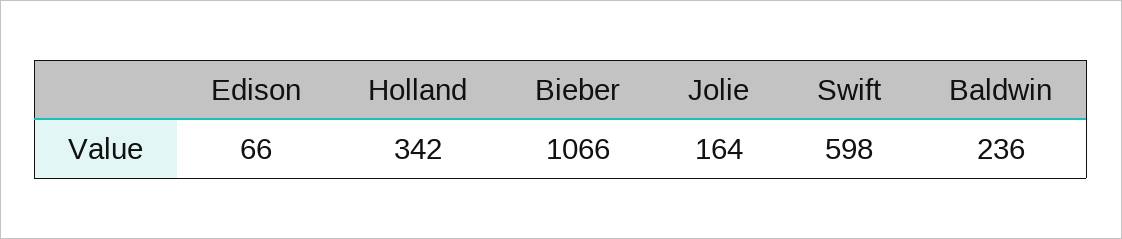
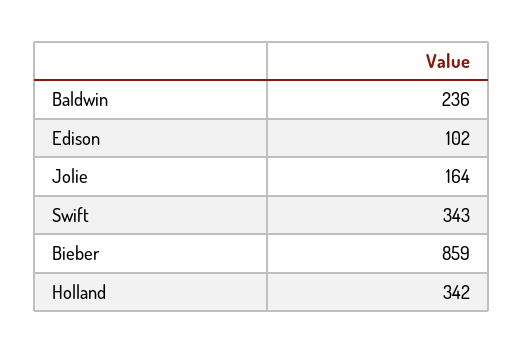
Edison: 66 -> 102
Bieber: 1066 -> 859
Swift: 598 -> 343

